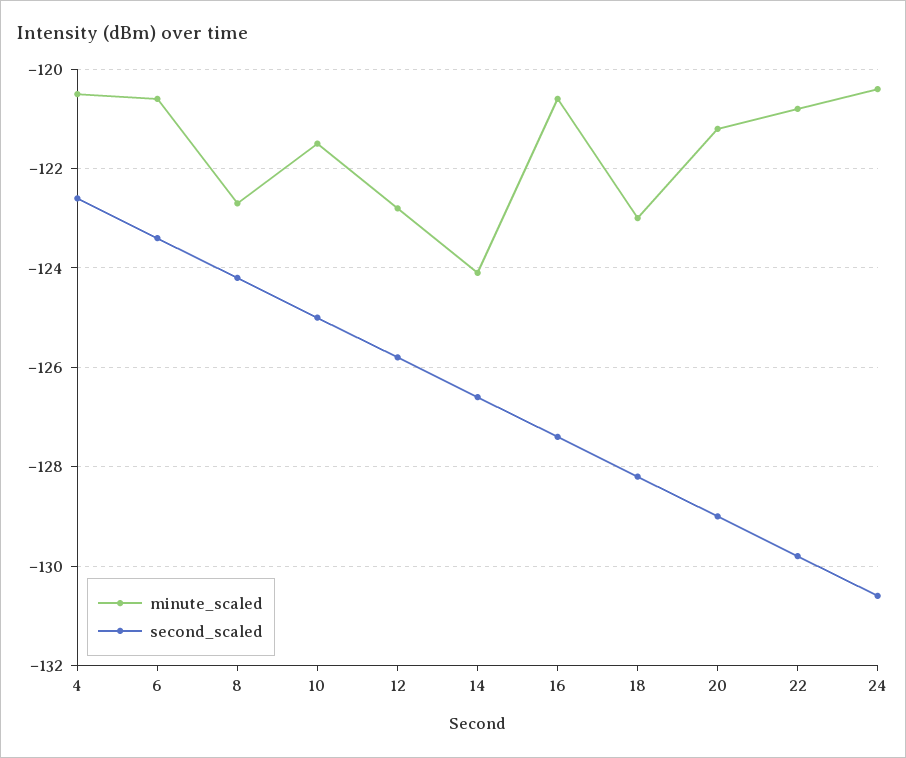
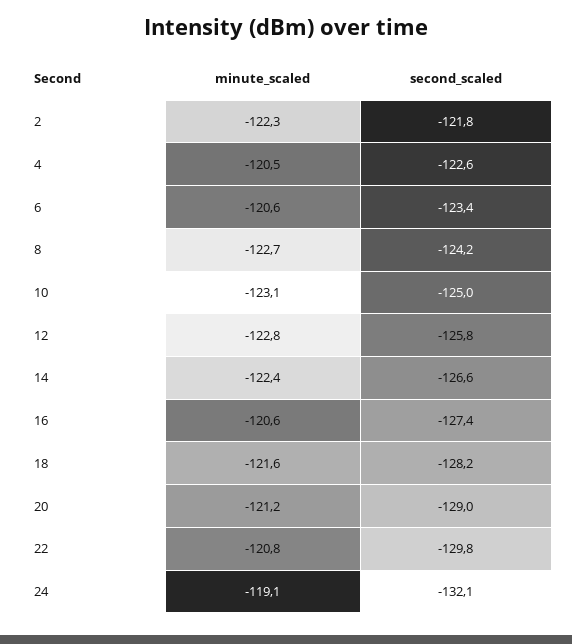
minute_scaled, 10: -121.5 -> -123.1
minute_scaled, 14: -124 -> -122.4
minute_scaled, 18: -123 -> -121.6
minute_scaled, 24: -120.5 -> -119.1
second_scaled, 24: -130.5 -> -132.1
minute_scaled, 2: none -> -122.3
second_scaled, 2: none -> -121.8

